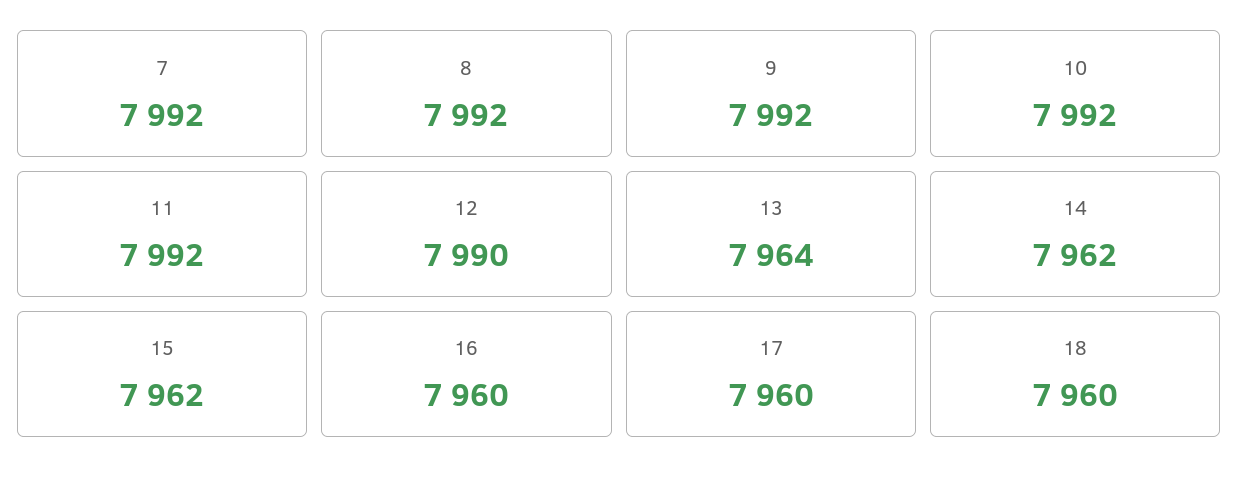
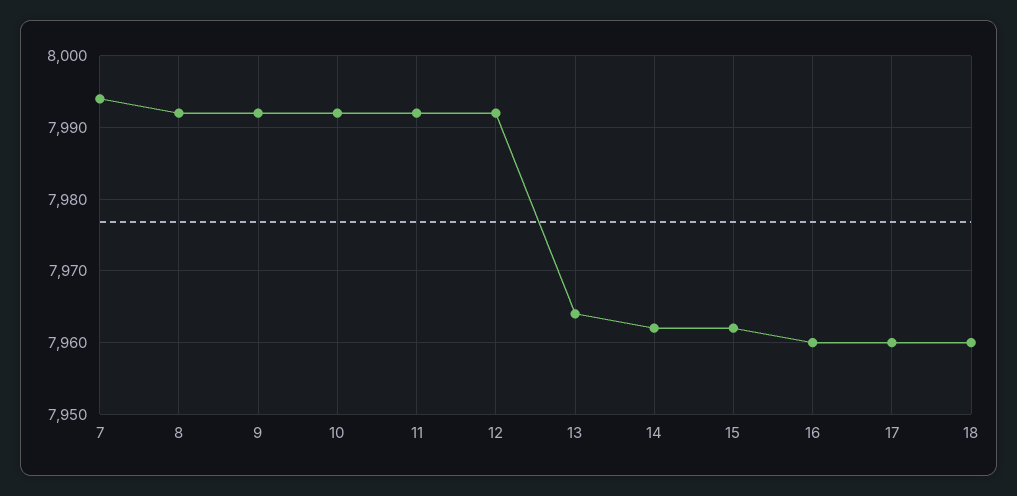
7: 7992 -> 7994
12: 7990 -> 7992

